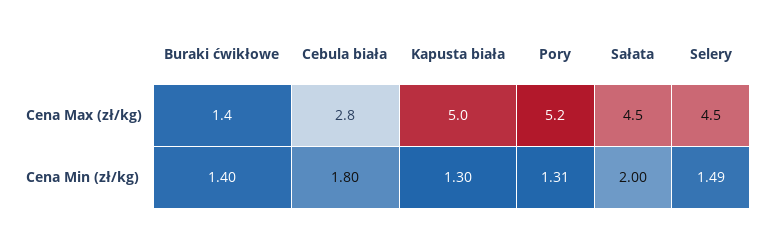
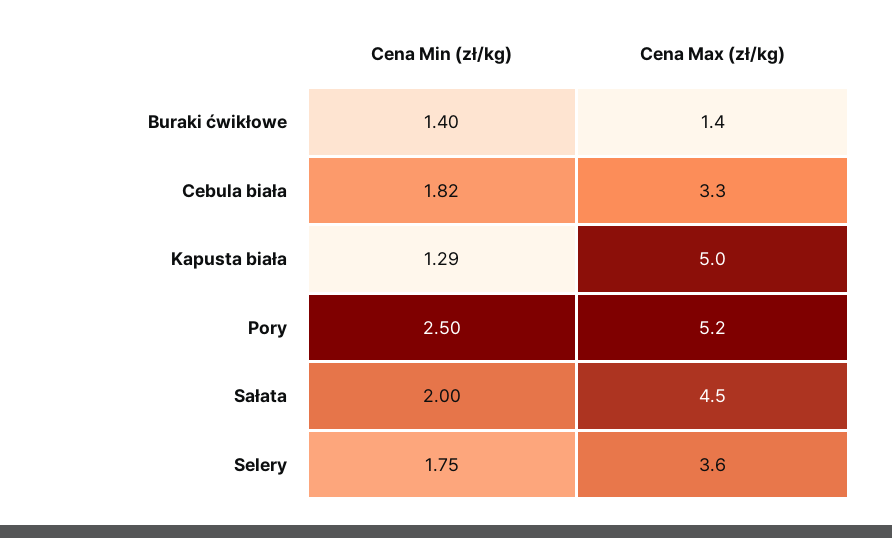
Cebula biała, Cena Max (zł/kg): 2.8 -> 3.3
Selery, Cena Max (zł/kg): 4.5 -> 3.6
Cebula biała, Cena Min (zł/kg): 1.8 -> 1.82
Kapusta biała, Cena Min (zł/kg): 1.3 -> 1.29
Pory, Cena Min (zł/kg): 1.31 -> 2.5
Selery, Cena Min (zł/kg): 1.49 -> 1.75

